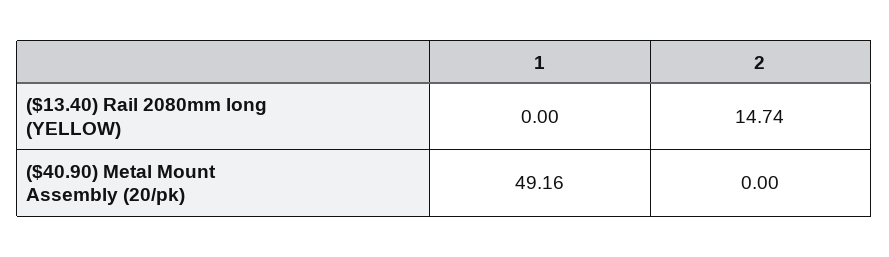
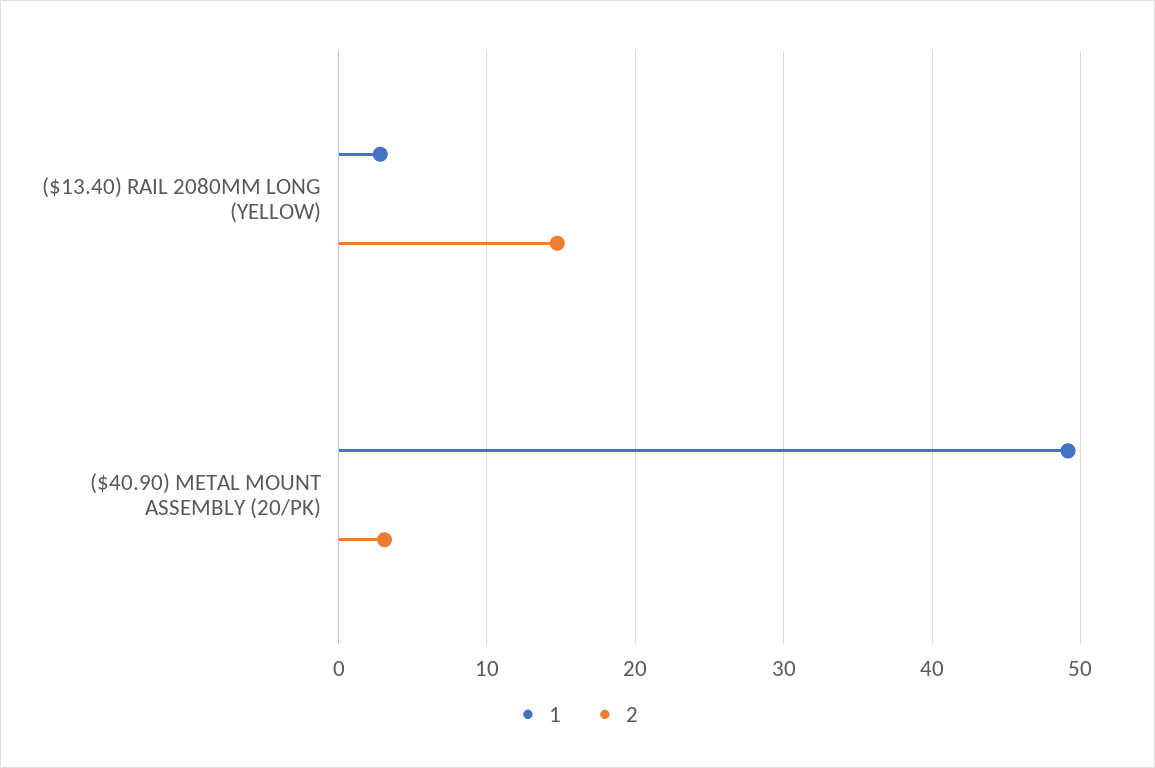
1, ($13.40) Rail 2080mm long (YELLOW): 0 -> 3
2, ($40.90) Metal Mount Assembly (20/pk): 0 -> 3

